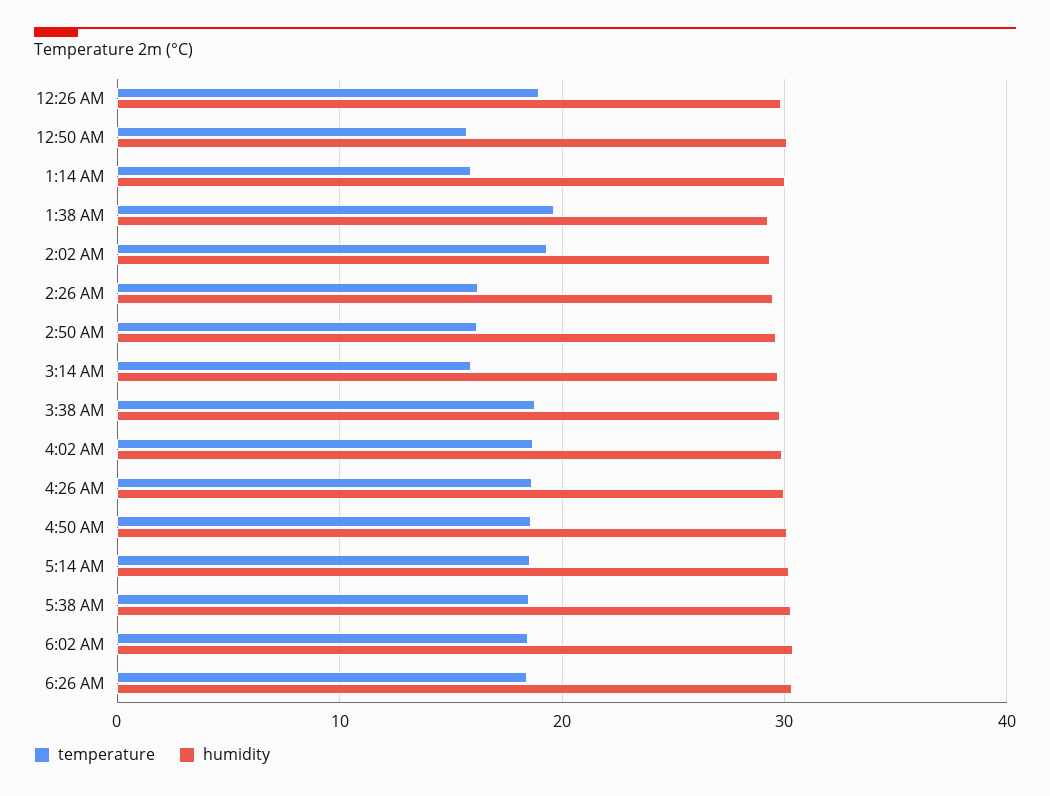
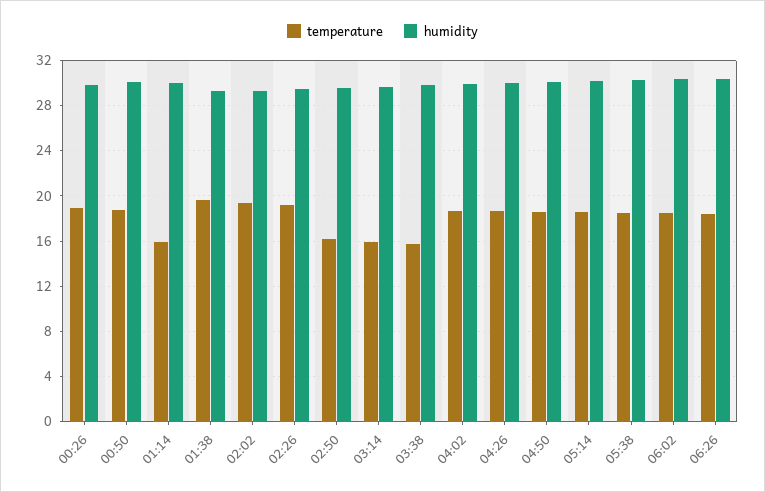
temperature, 12:50 AM: 16 -> 19
temperature, 2:26 AM: 16 -> 19
temperature, 3:38 AM: 19 -> 16

